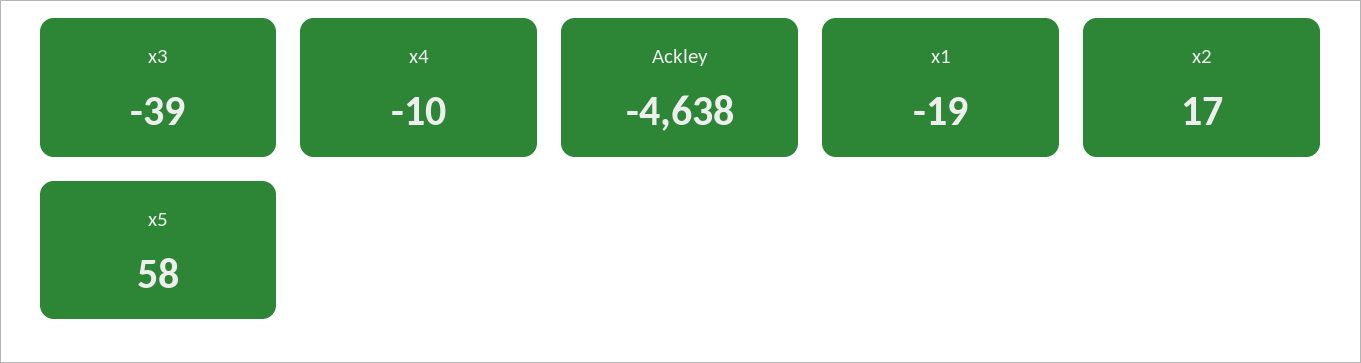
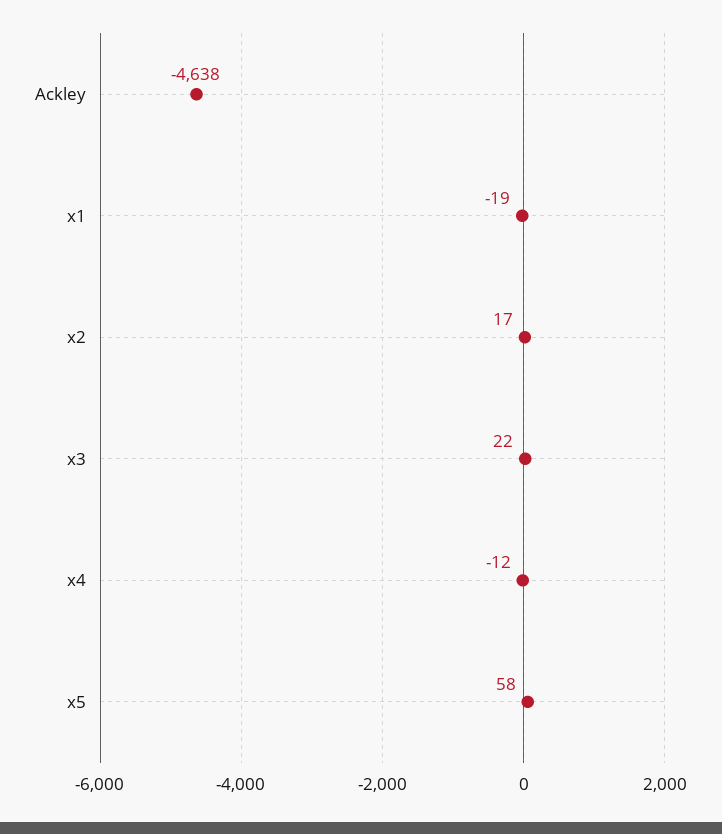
x3: -39 -> 22
x4: -10 -> -12

